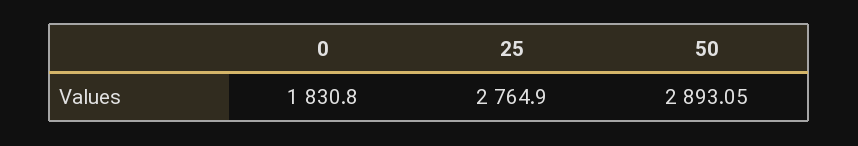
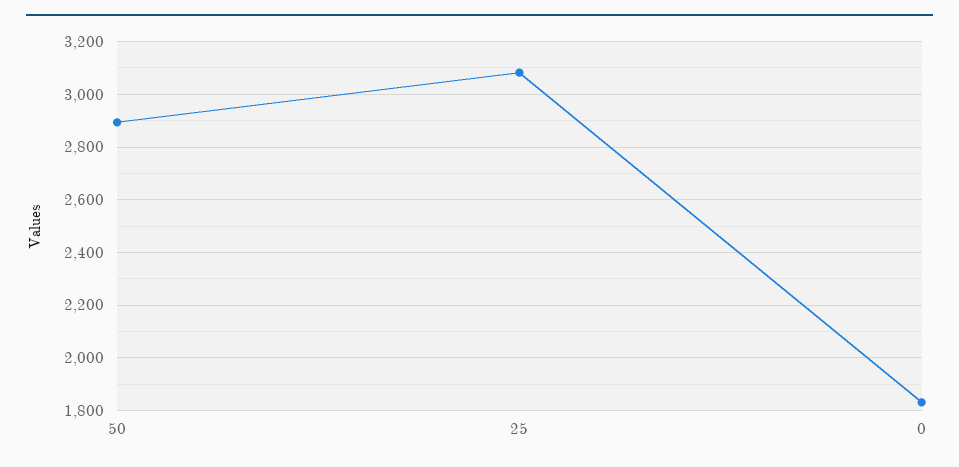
25: 2764.9 -> 3075

